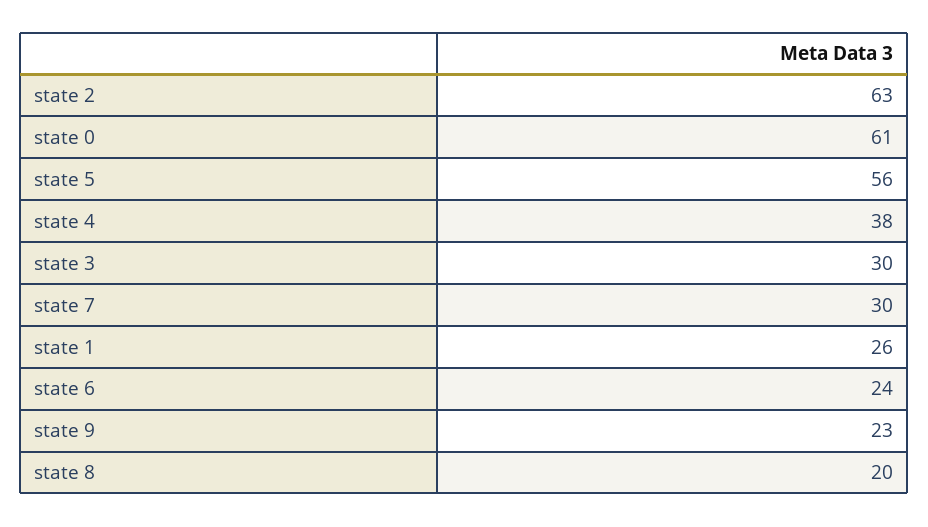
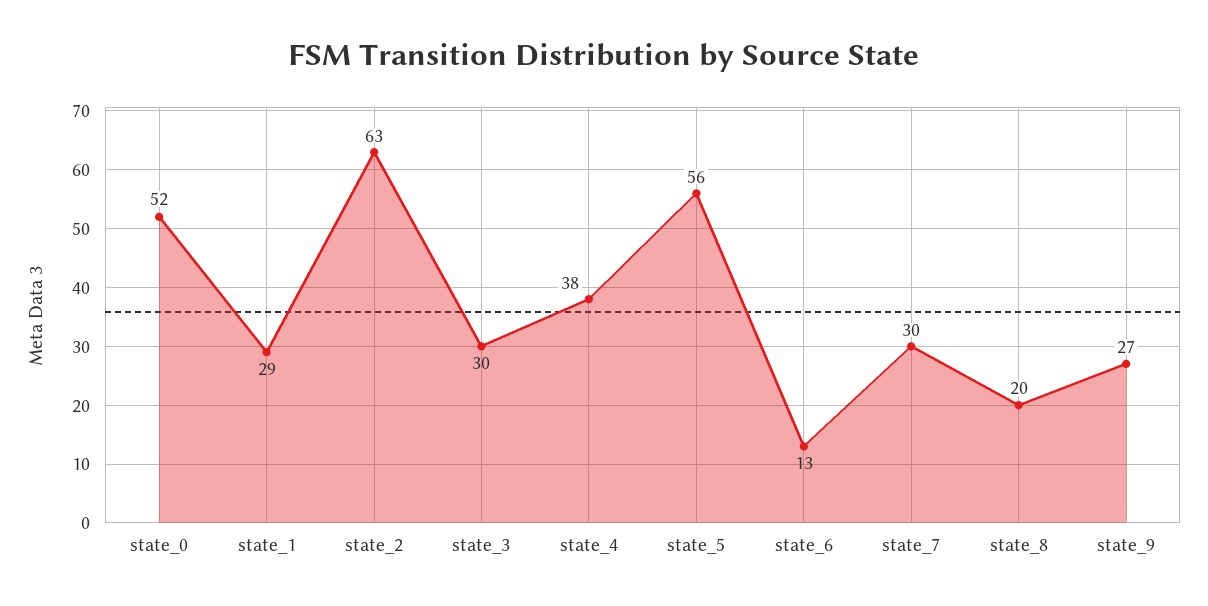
state 0: 61 -> 52
state 1: 26 -> 29
state 6: 24 -> 13
state 9: 23 -> 27

